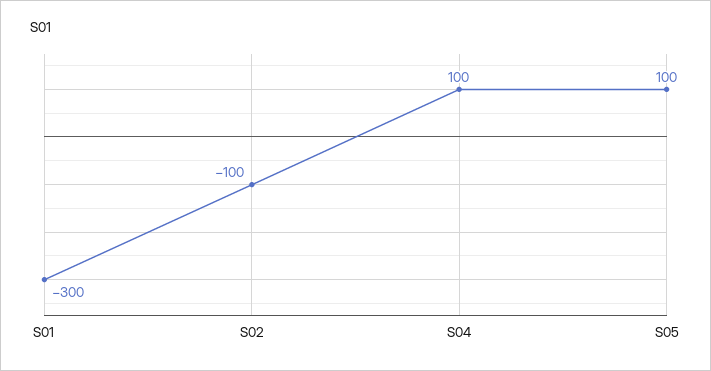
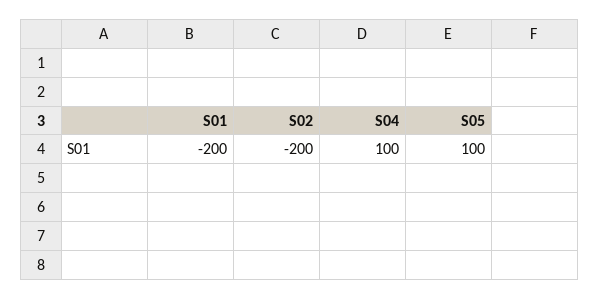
S01: -300 -> -200
S02: -100 -> -200

